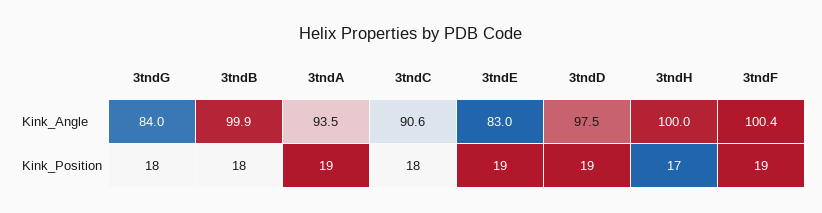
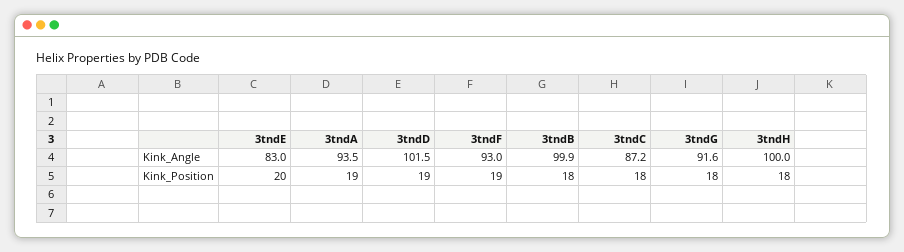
3tndG, Kink_Angle: 84 -> 91.6
3tndC, Kink_Angle: 90.6 -> 87.2
3tndD, Kink_Angle: 97.5 -> 101.5
3tndF, Kink_Angle: 100.4 -> 93
3tndE, Kink_Position: 19 -> 20
3tndH, Kink_Position: 17 -> 18

